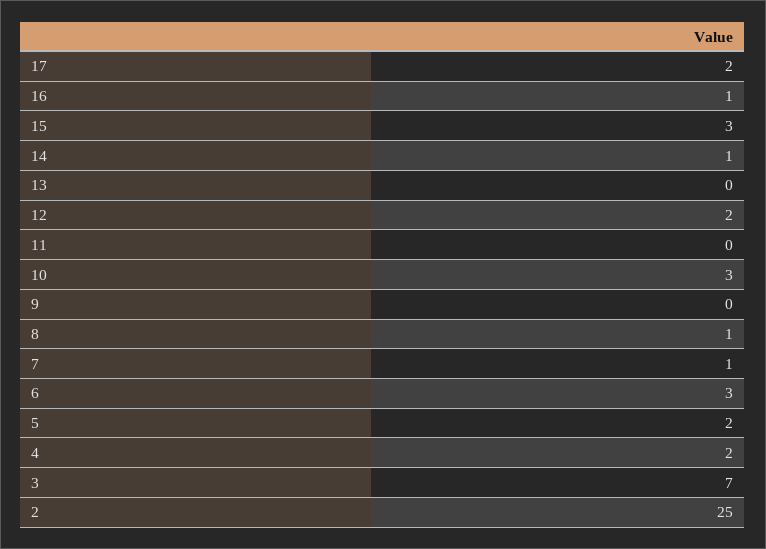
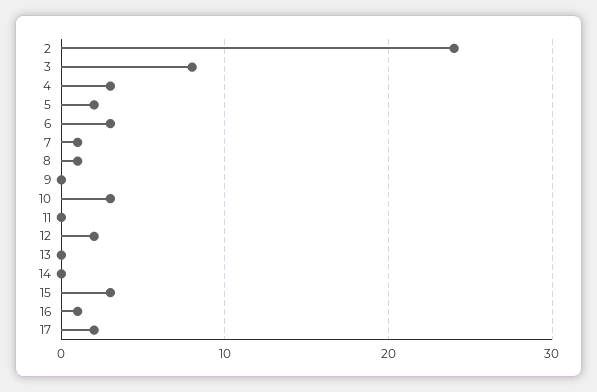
14: 1 -> 0
4: 2 -> 3
3: 7 -> 8
2: 25 -> 24

